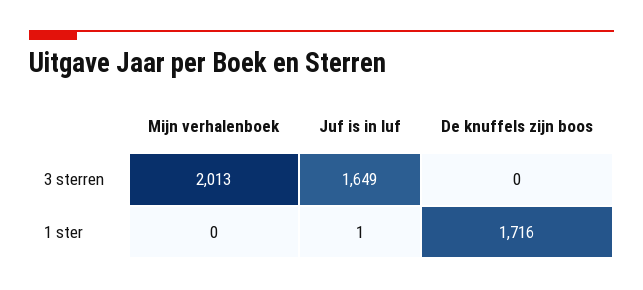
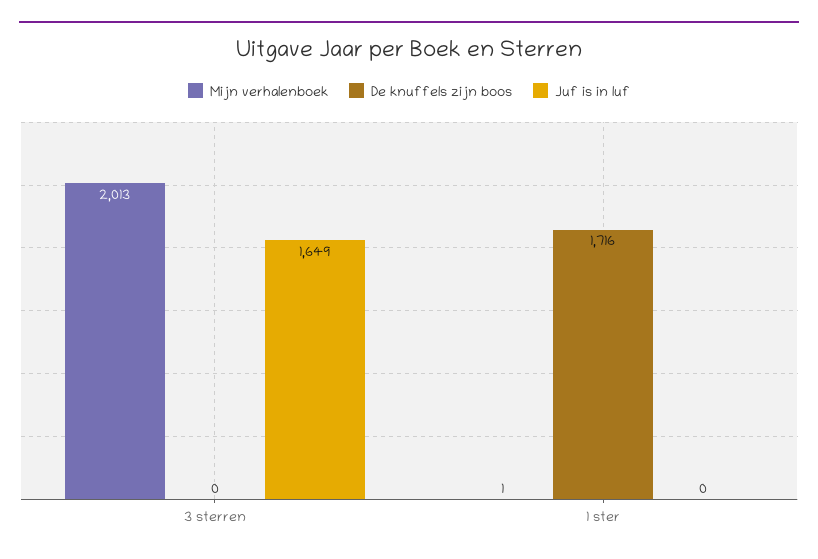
Mijn verhalenboek, 1 ster: 0 -> 1
Juf is in luf, 1 ster: 1 -> 0

